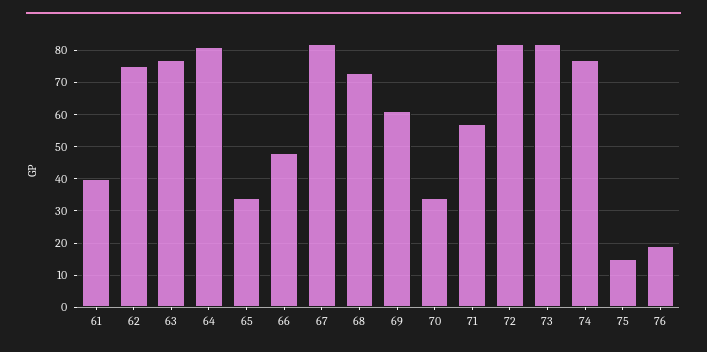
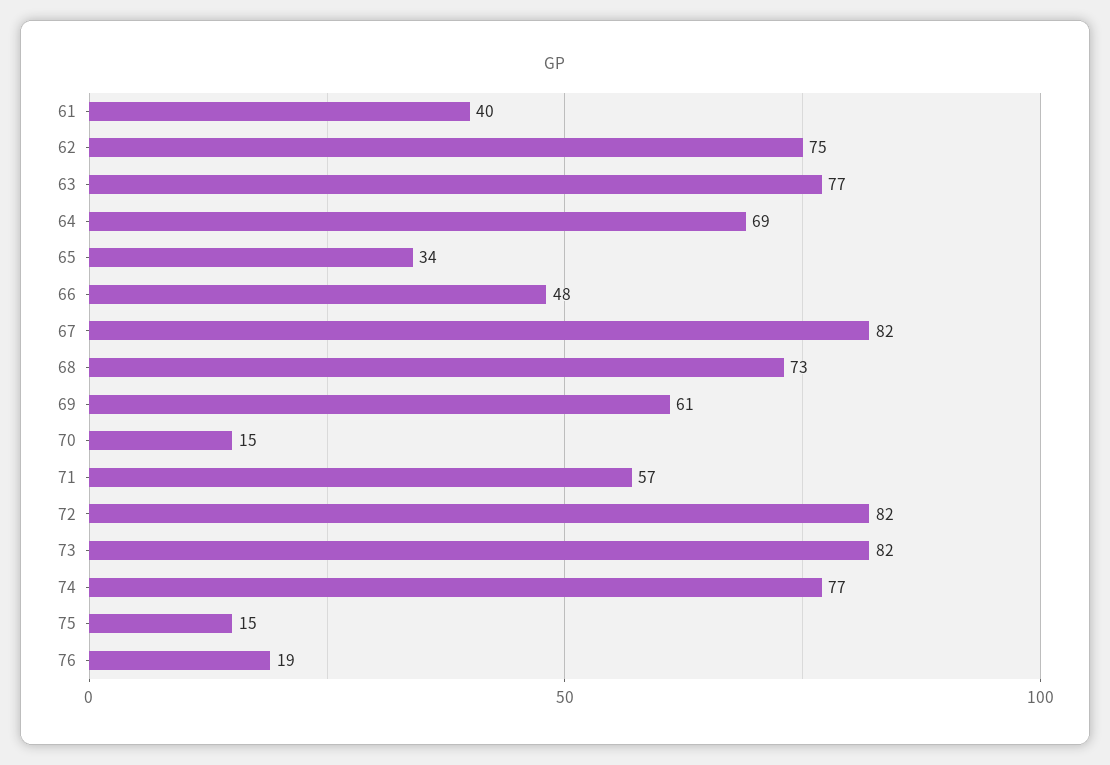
64: 80 -> 69
70: 35 -> 15

